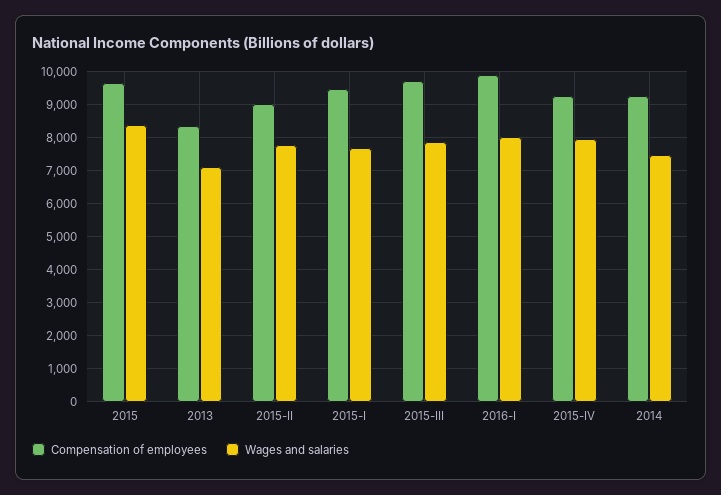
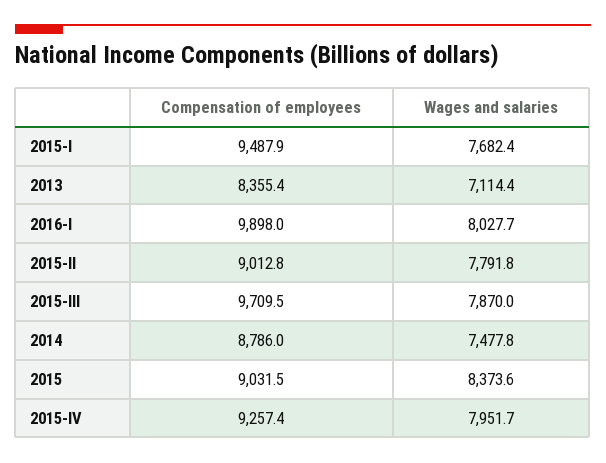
Compensation of employees, 2015: 9600 -> 9031.5
Compensation of employees, 2014: 9200 -> 8786

